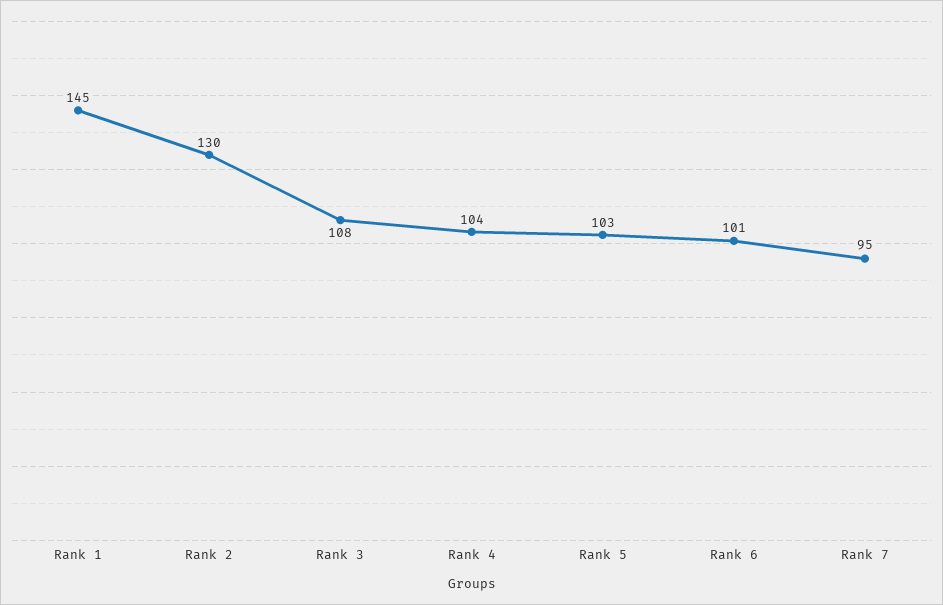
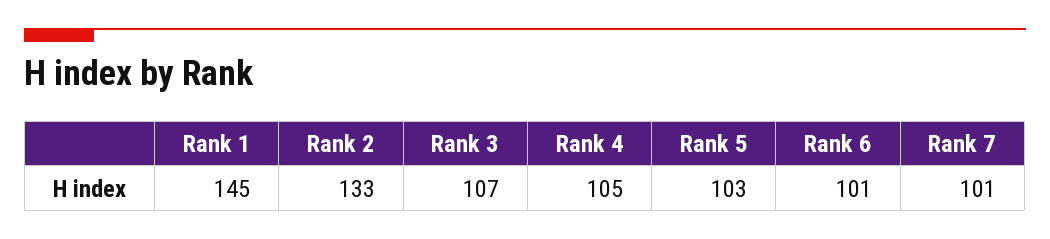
Rank 2: 130 -> 133
Rank 3: 108 -> 107
Rank 4: 104 -> 105
Rank 7: 95 -> 101

